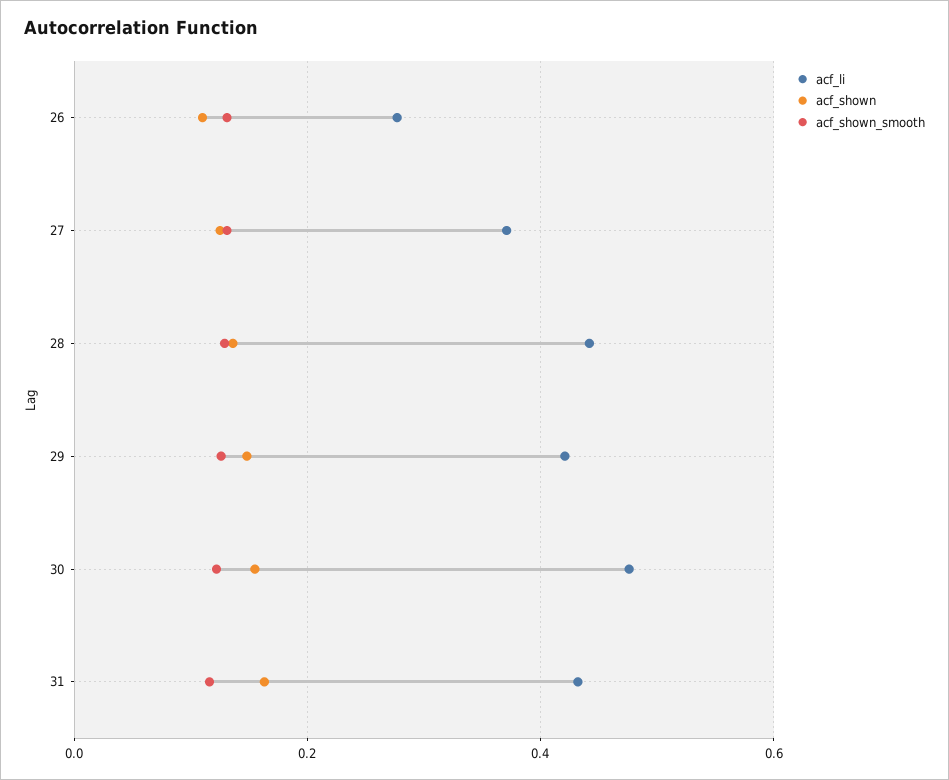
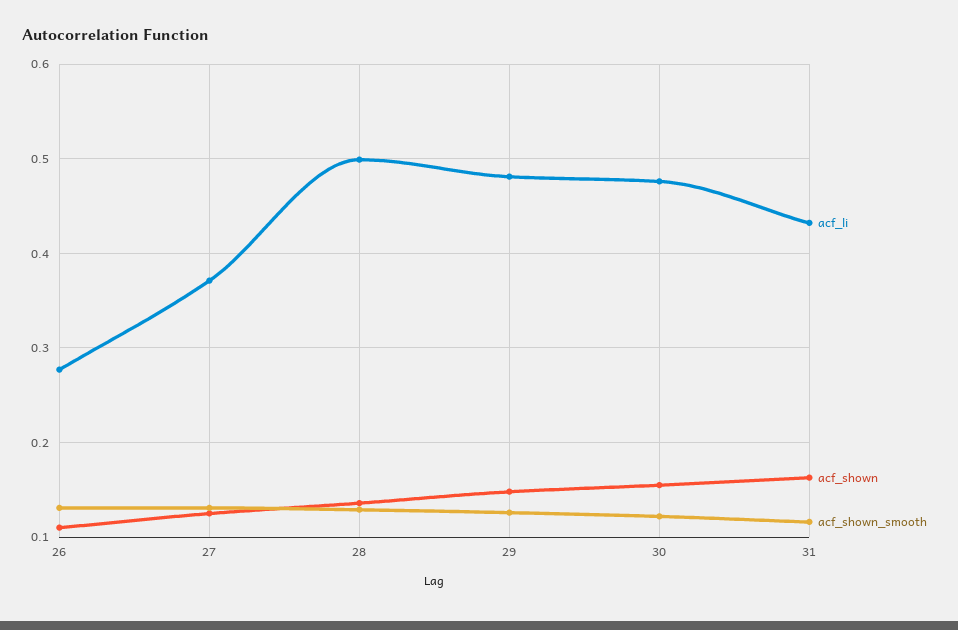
acf_li, 28: 0.44 -> 0.5
acf_li, 29: 0.42 -> 0.48

